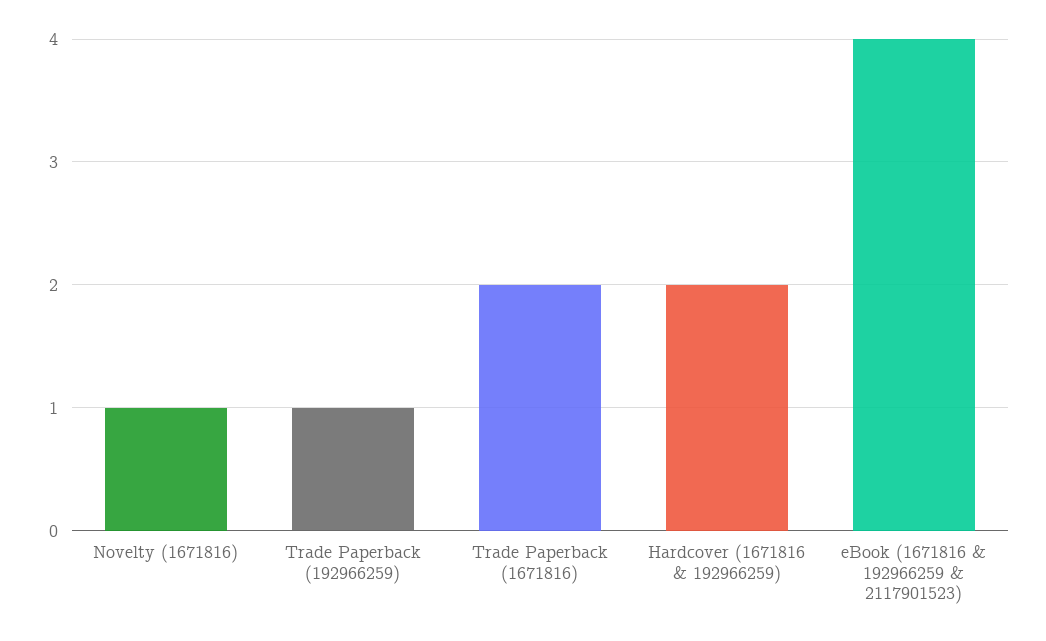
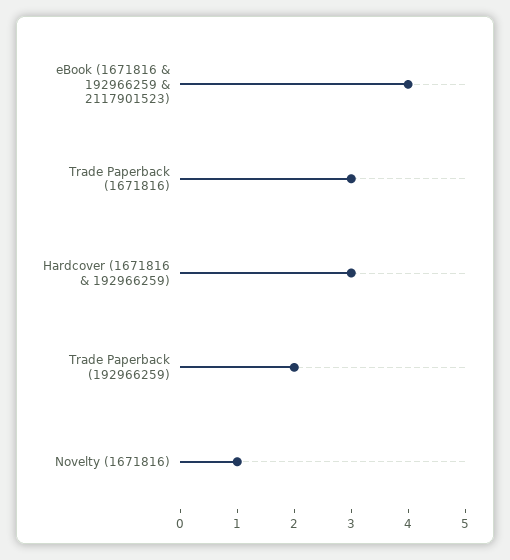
Trade Paperback (192966259): 1 -> 2
Trade Paperback (1671816): 2 -> 3
Hardcover (1671816 & 192966259): 2 -> 3

